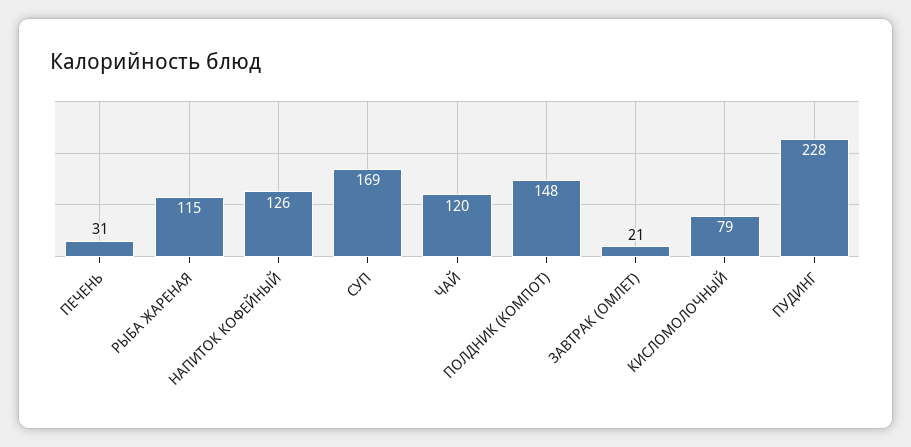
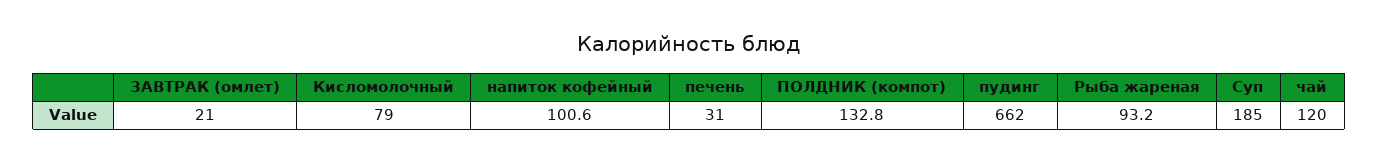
РЫБА ЖАРЕНАЯ: 115 -> 93.2
НАПИТОК КОФЕЙНЫЙ: 126 -> 100.6
СУП: 169 -> 185
ПОЛДНИК (КОМПОТ): 148 -> 132.8
ПУДИНГ: 228 -> 662

